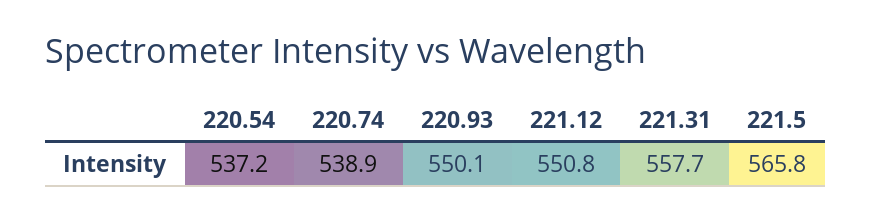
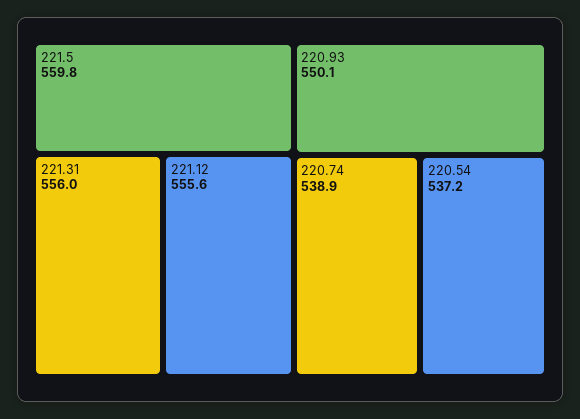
221.12: 550.8 -> 555.6
221.31: 557.7 -> 556
221.5: 565.8 -> 559.8

